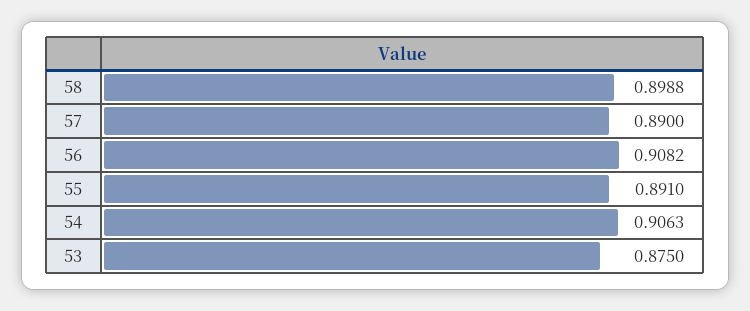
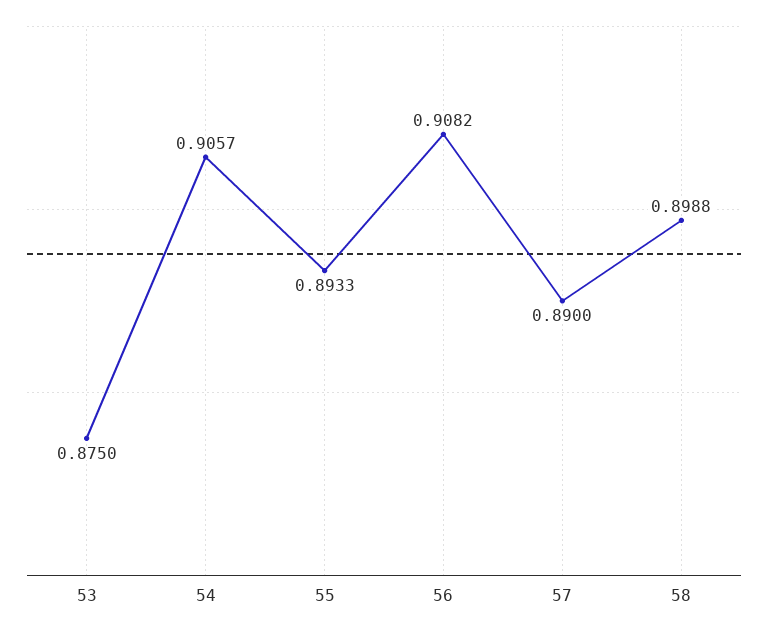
55: 0.891 -> 0.8933
54: 0.9063 -> 0.9057

